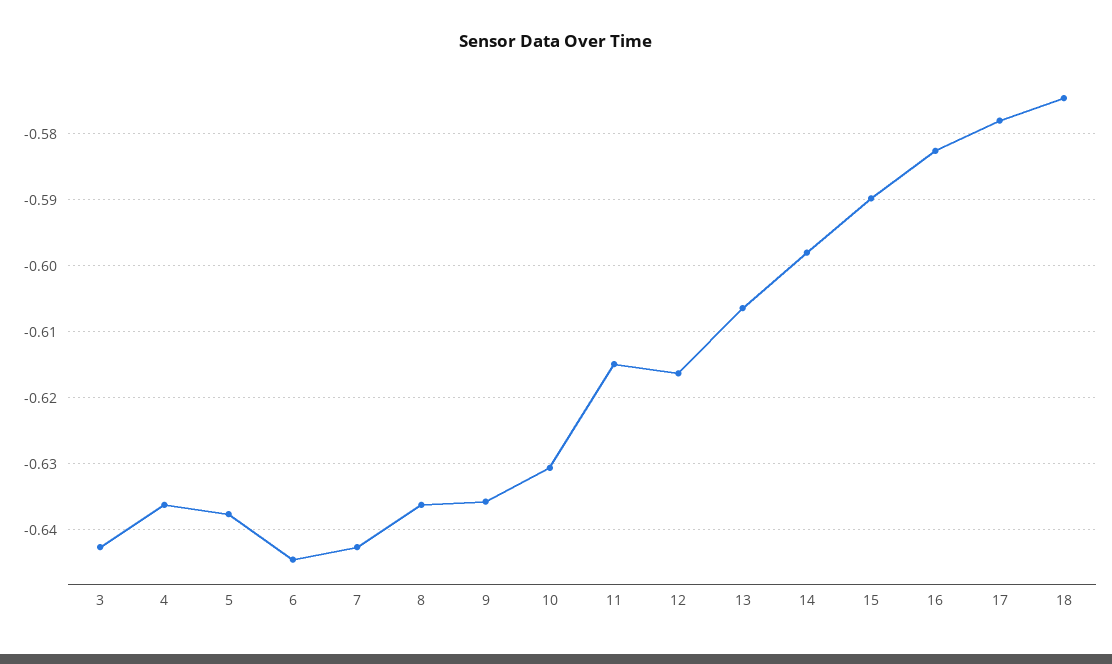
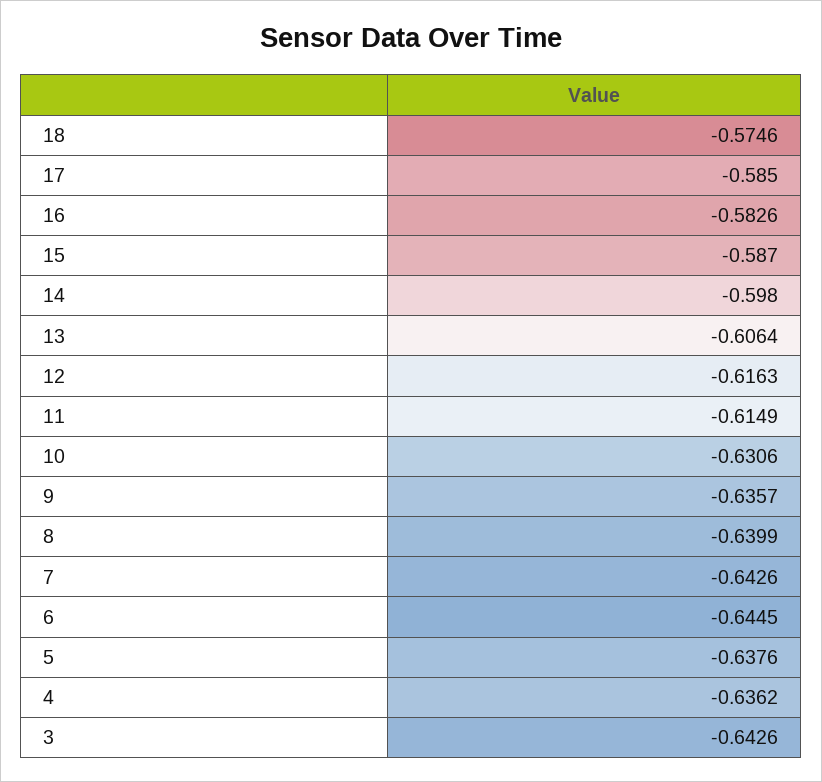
8: -0.636 -> -0.6399
15: -0.59 -> -0.587
17: -0.578 -> -0.585

